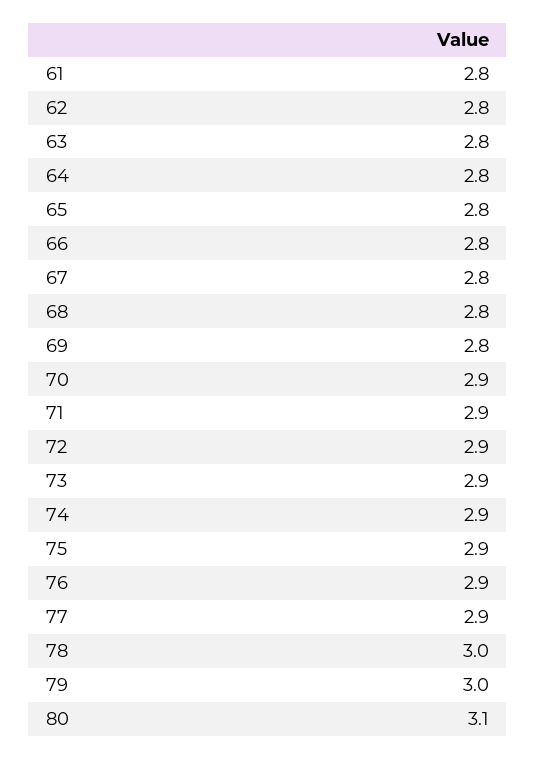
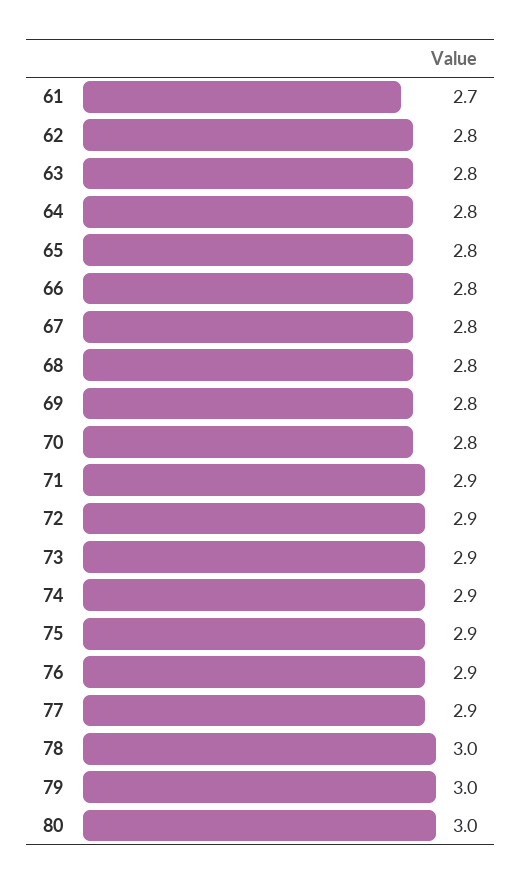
61: 2.8 -> 2.7
70: 2.9 -> 2.8
80: 3.1 -> 3

